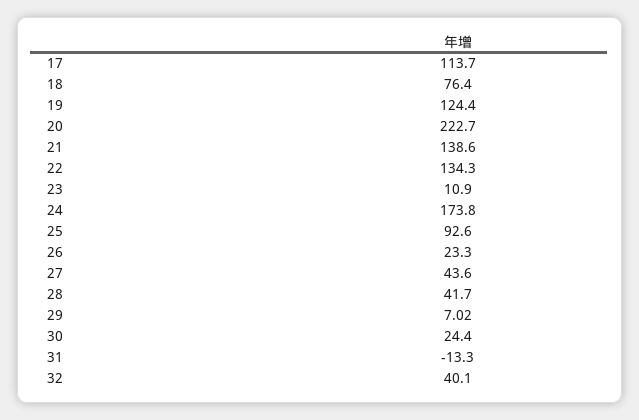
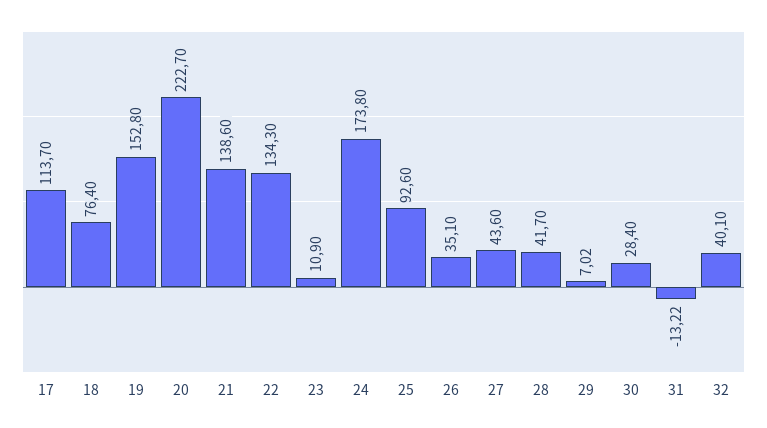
19: 124.4 -> 152.8
26: 23.3 -> 35.1
30: 24.4 -> 28.4
31: -13.3 -> -13.22

